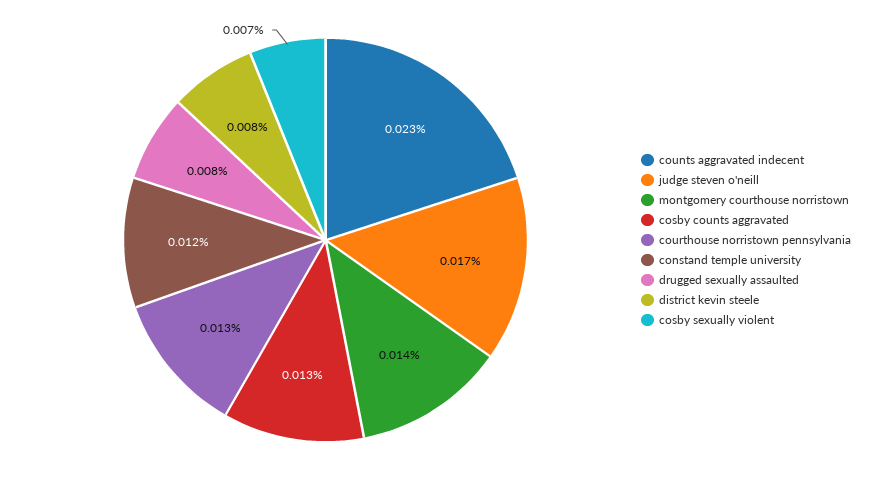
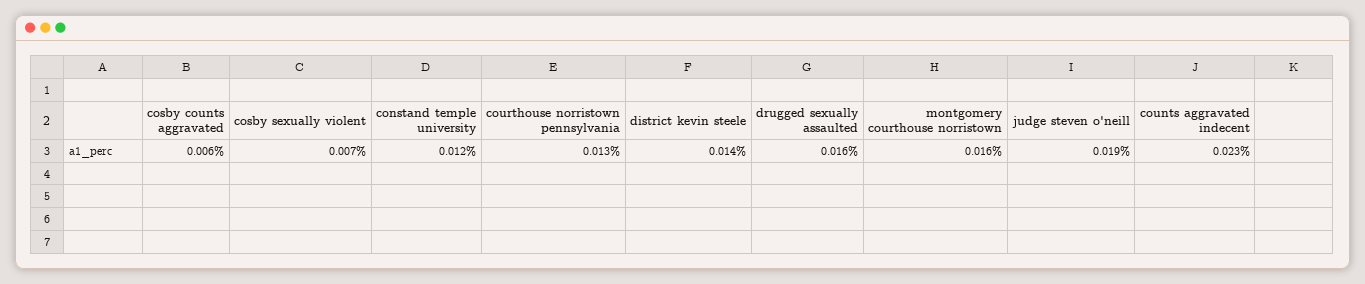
judge steven o'neill: 0.017 -> 0.019
montgomery courthouse norristown: 0.014 -> 0.016
cosby counts aggravated: 0.013 -> 0.006
drugged sexually assaulted: 0.008 -> 0.016
district kevin steele: 0.008 -> 0.014

